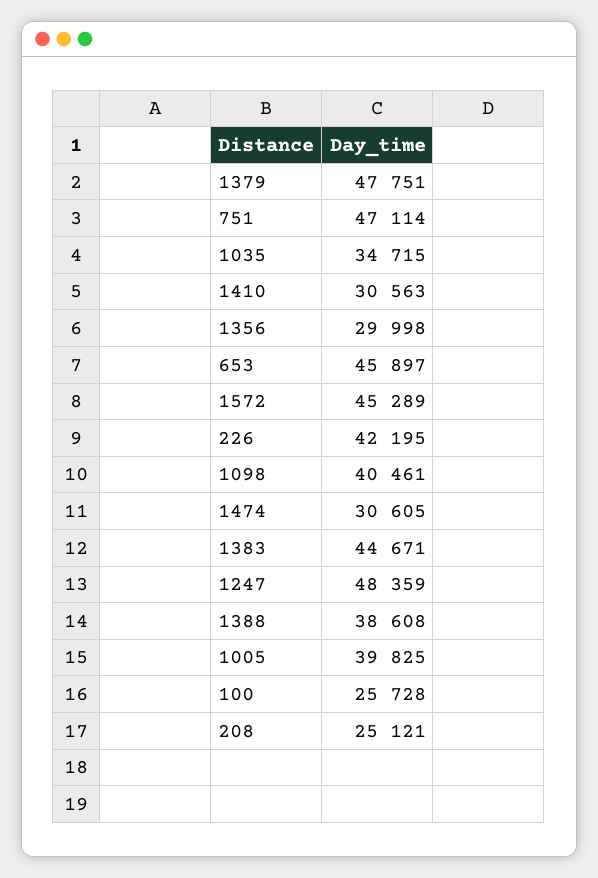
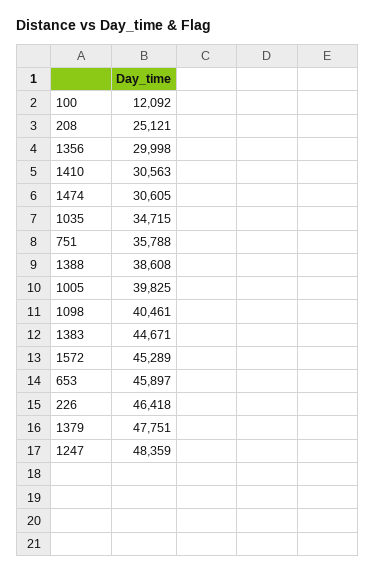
751: 47114 -> 35788
226: 42195 -> 46418
100: 25728 -> 12092

